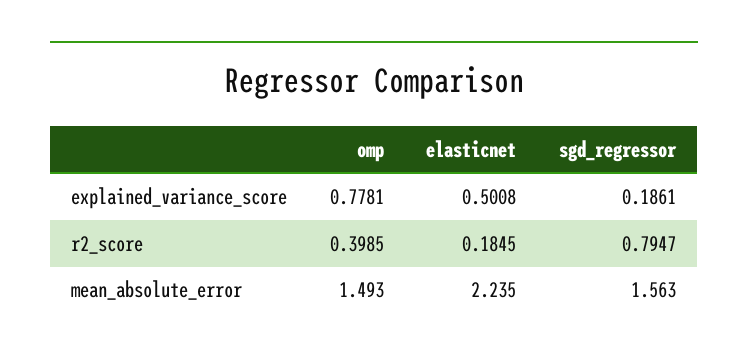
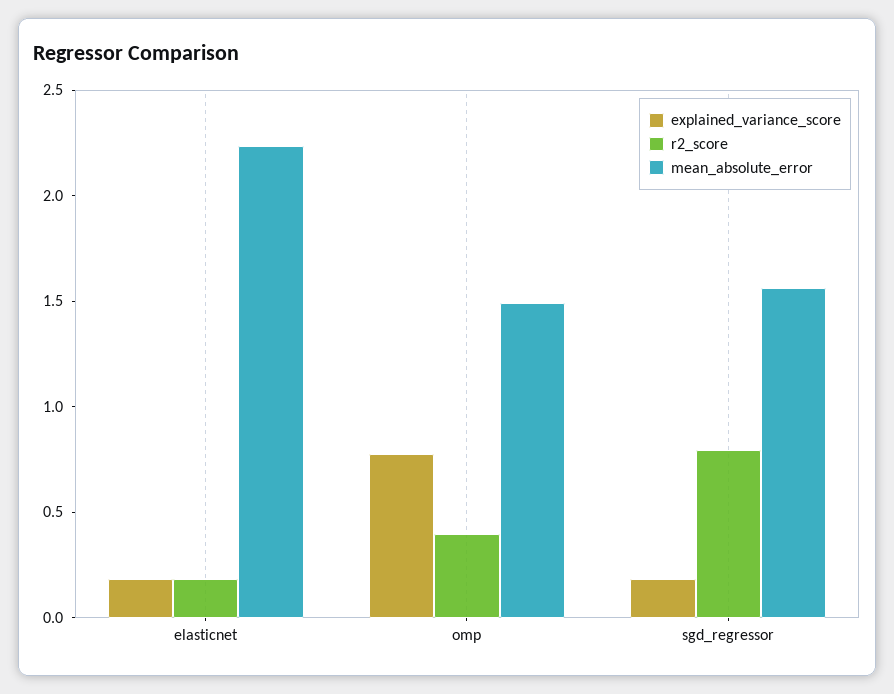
explained_variance_score, elasticnet: 0.5008 -> 0.2

